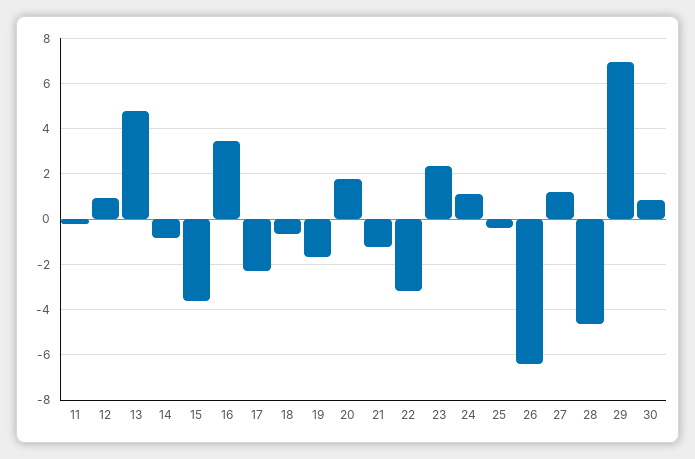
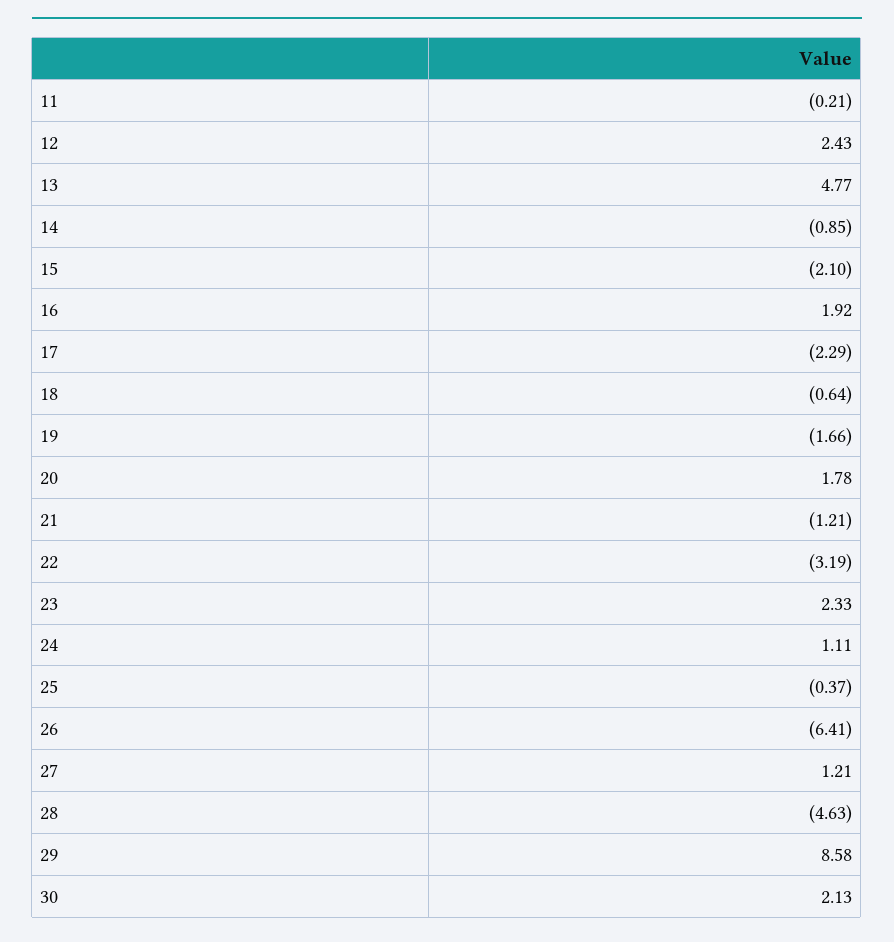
12: 1 -> 2.43
15: -3.5 -> -2.1
16: 3.5 -> 1.92
29: 7 -> 8.58
30: 1 -> 2.13

